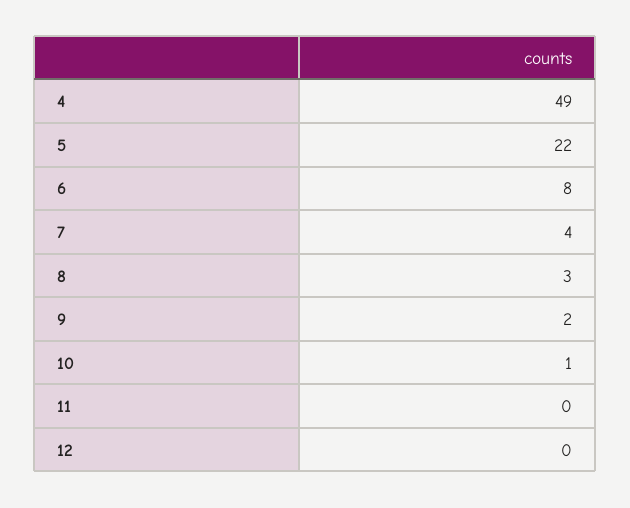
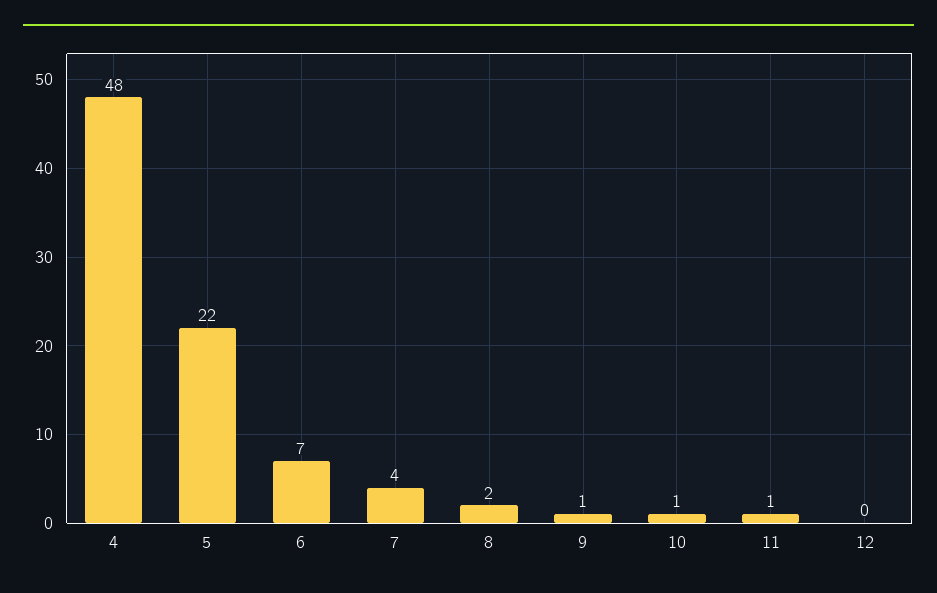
4: 49 -> 48
6: 8 -> 7
8: 3 -> 2
9: 2 -> 1
11: 0 -> 1

